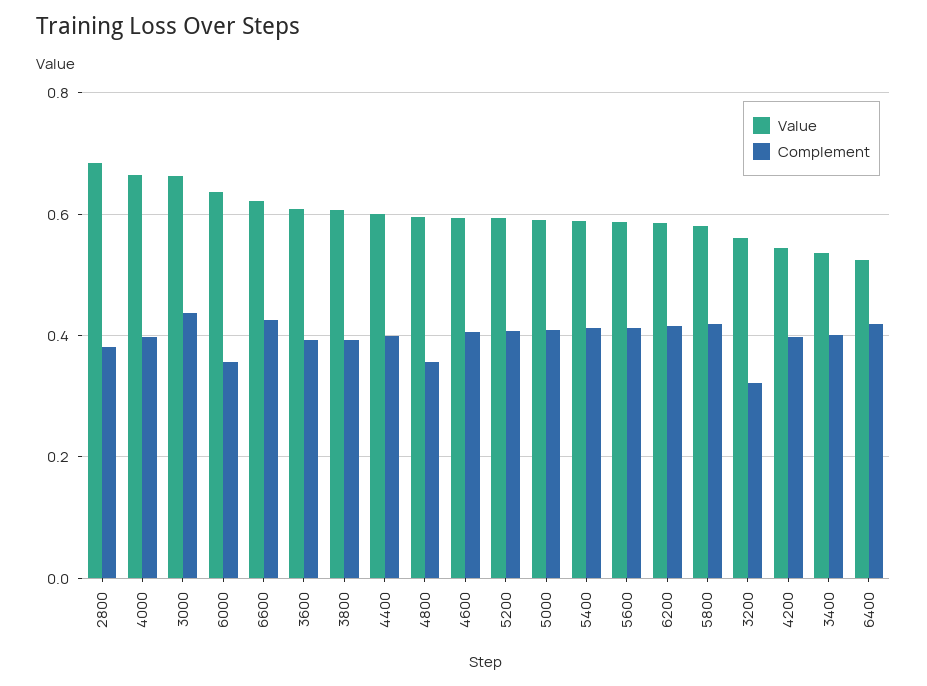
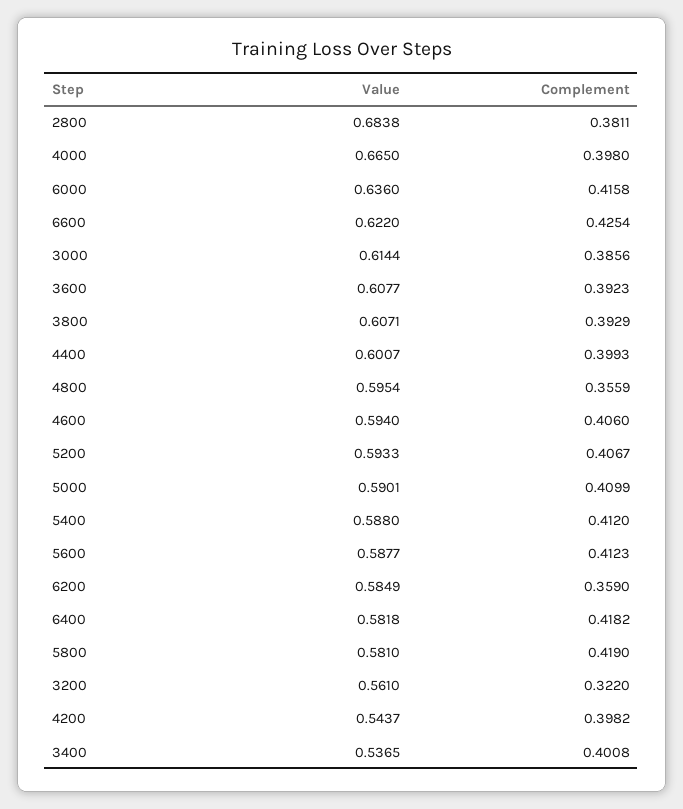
Value, 3000: 0.66 -> 0.6144
Complement, 3000: 0.44 -> 0.3856
Complement, 6000: 0.36 -> 0.4158
Complement, 6200: 0.42 -> 0.359
Value, 6400: 0.52 -> 0.5818

